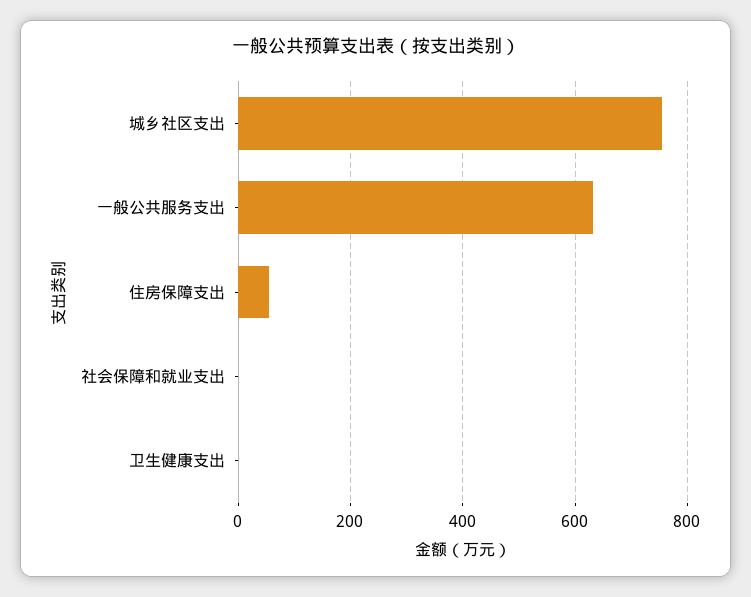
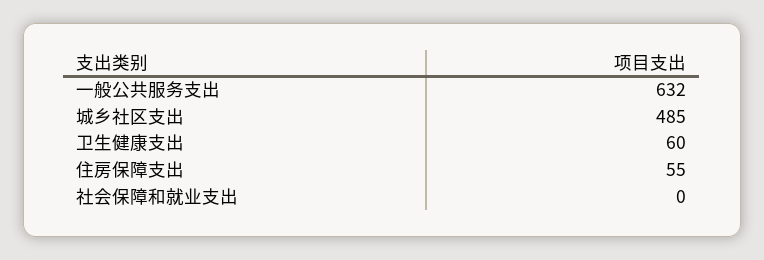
城乡社区支出: 760 -> 485
卫生健康支出: 0 -> 60

